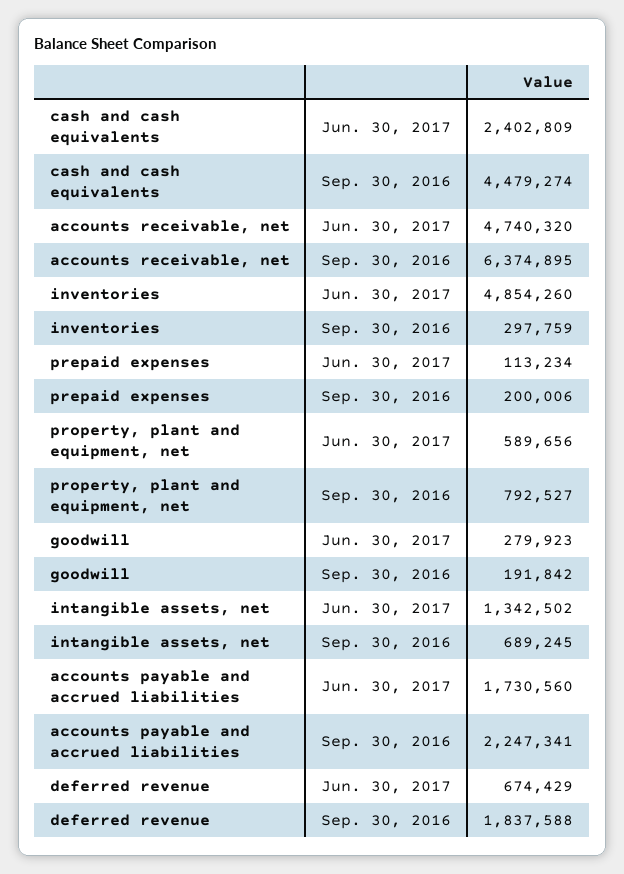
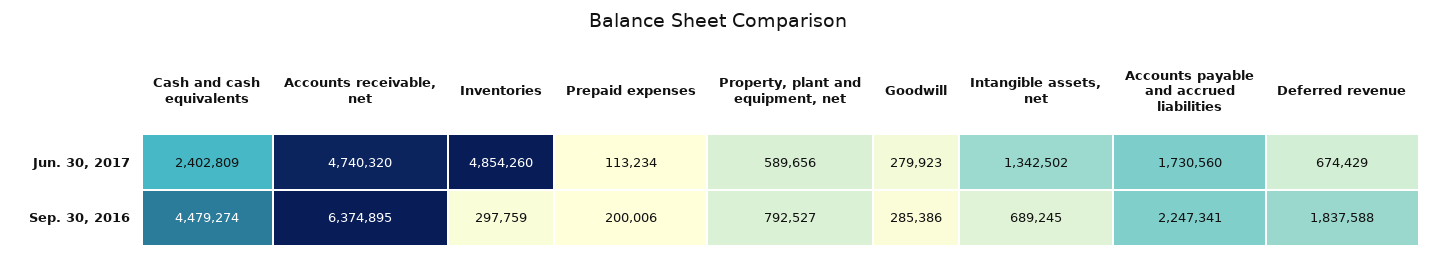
goodwill, Sep. 30, 2016: 191842 -> 285386

